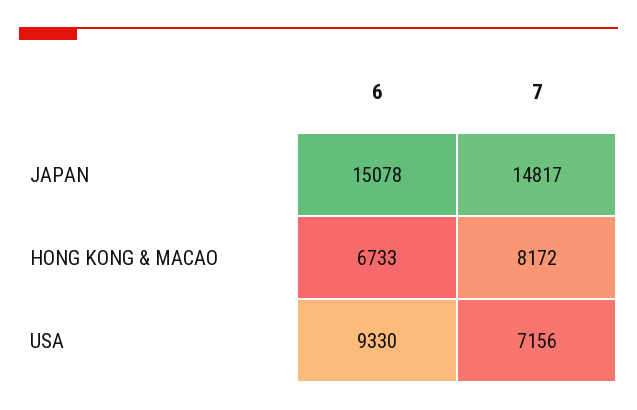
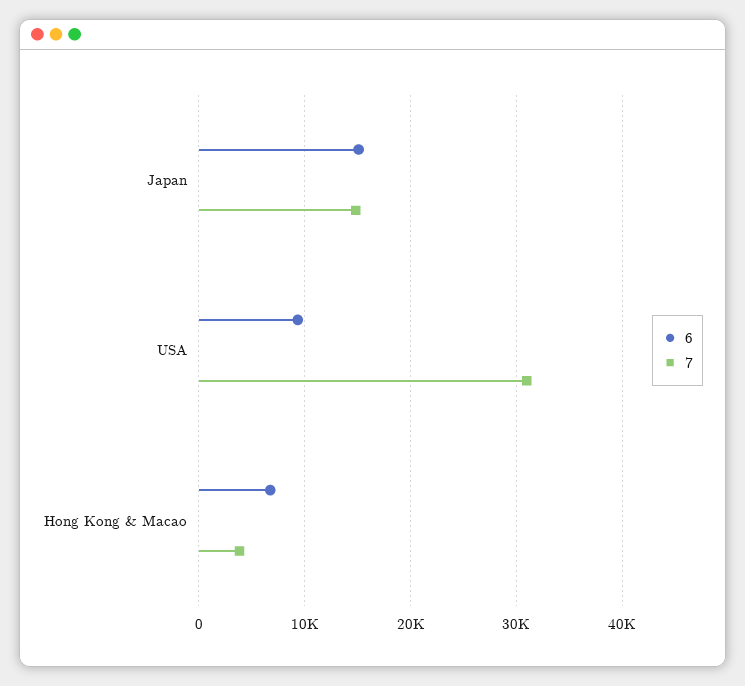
7, HONG KONG & MACAO: 8172 -> 4000
7, USA: 7156 -> 31000

